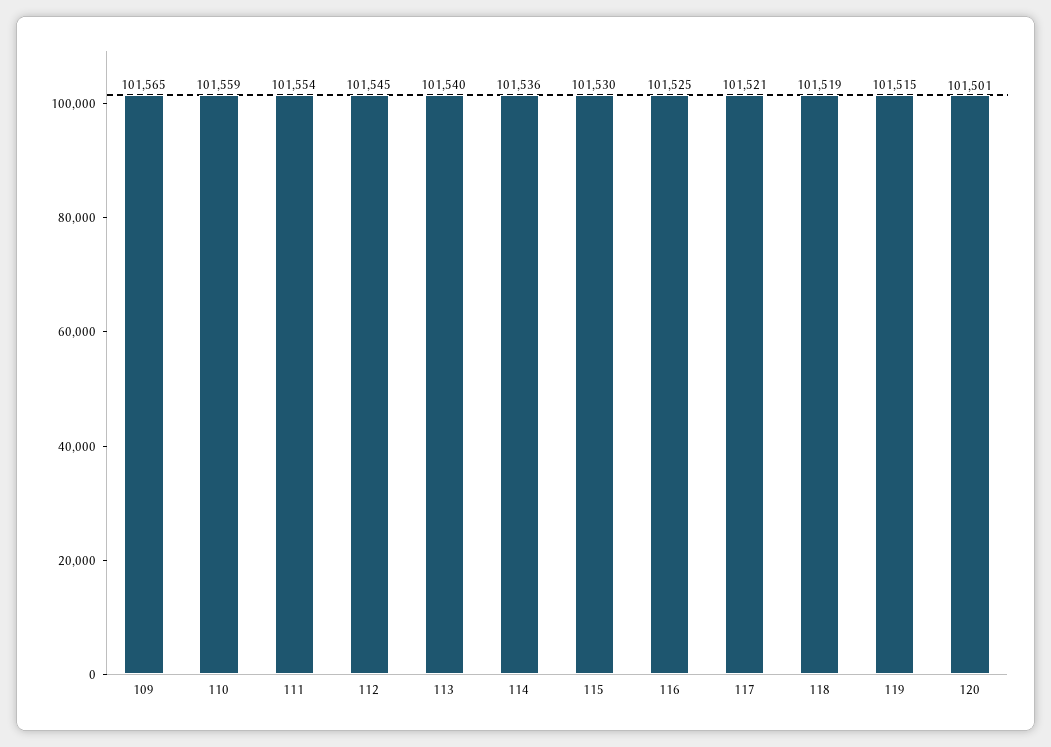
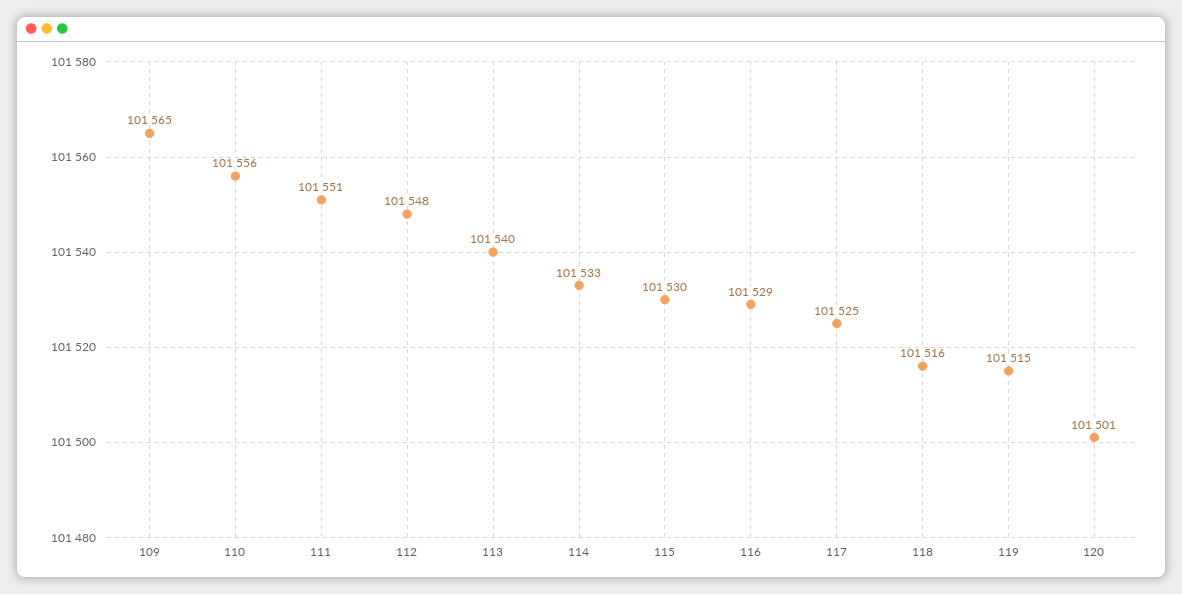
110: 101559 -> 101556
111: 101554 -> 101551
112: 101545 -> 101548
114: 101536 -> 101533
116: 101525 -> 101529
117: 101521 -> 101525
118: 101519 -> 101516

